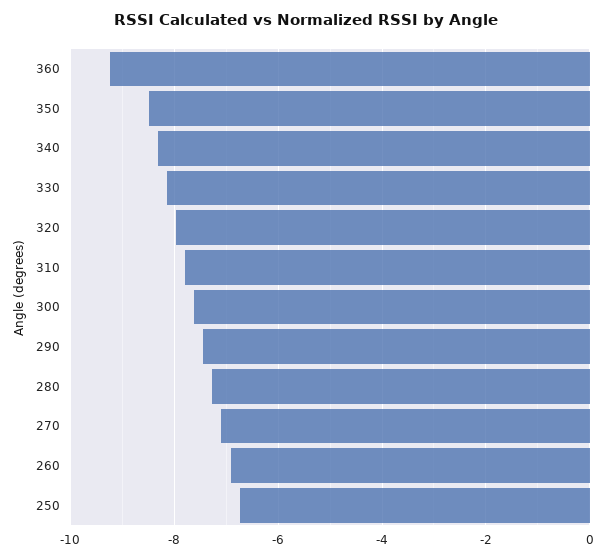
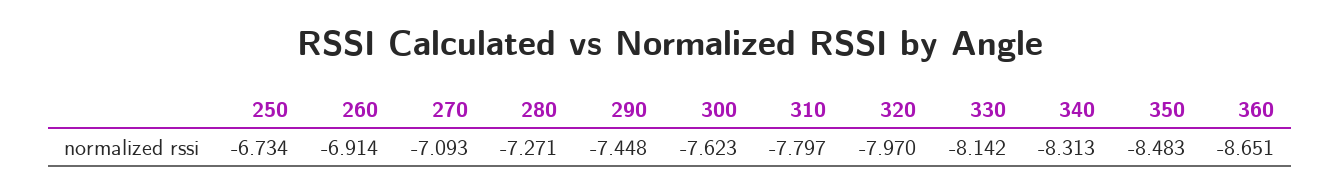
360: -9.2 -> -8.651

